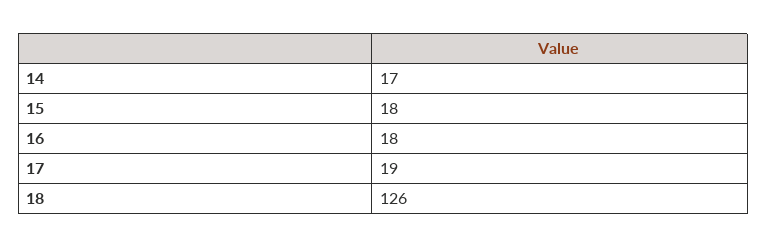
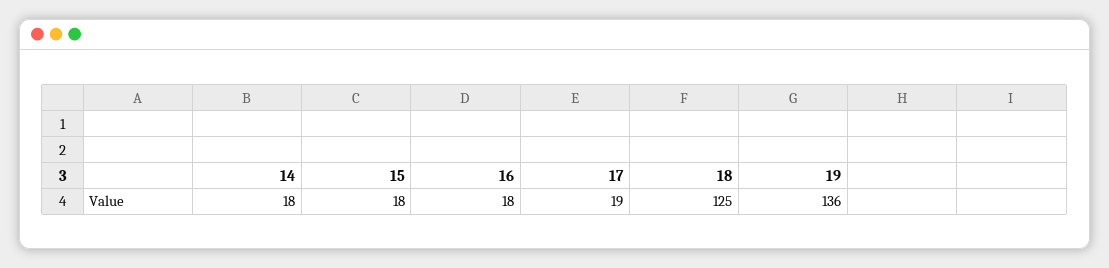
14: 17 -> 18
18: 126 -> 125
19: none -> 136

